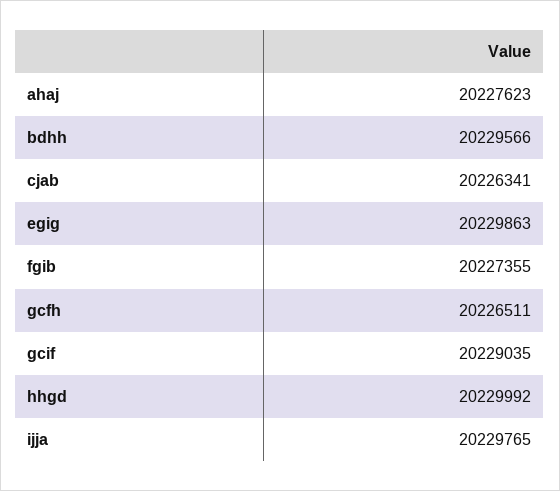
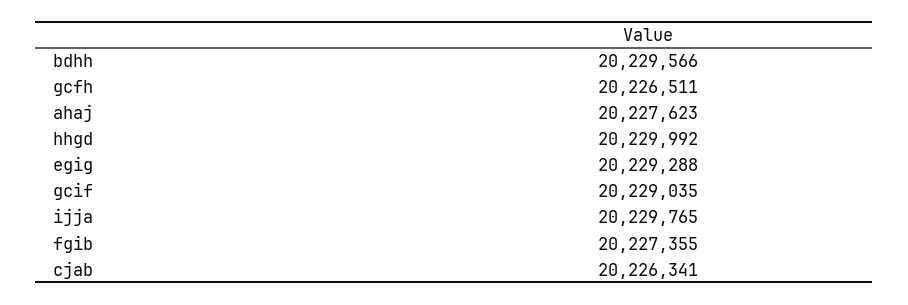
egig: 20229863 -> 20229288

